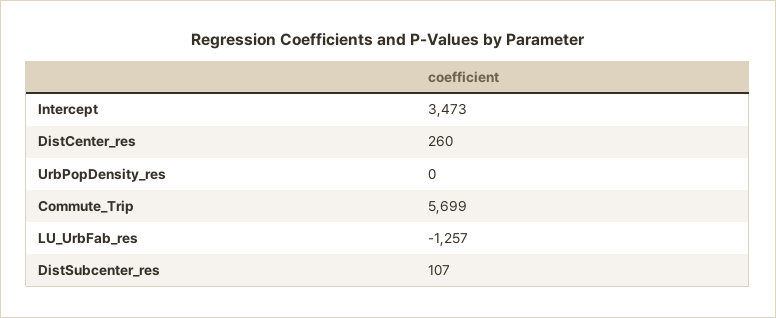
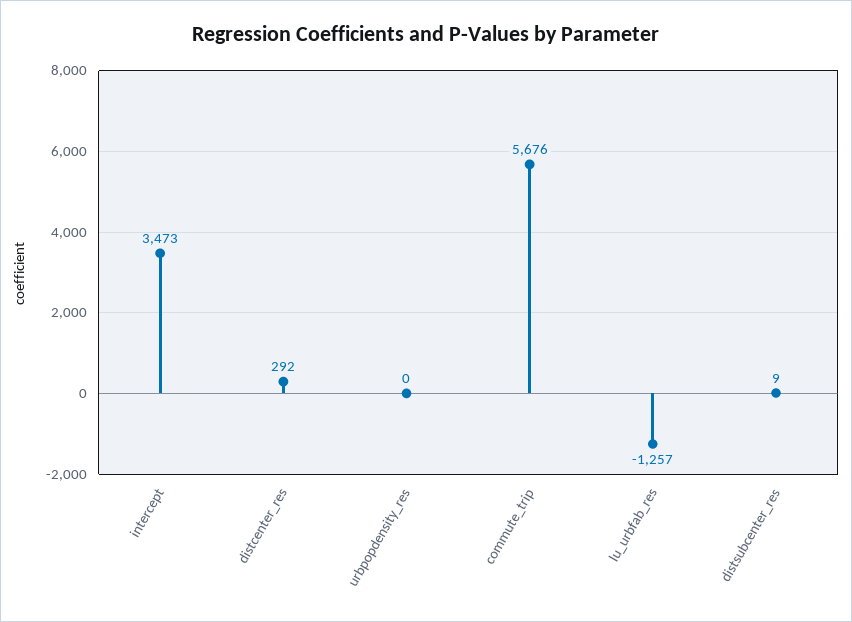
DistCenter_res: 260 -> 292
Commute_Trip: 5699 -> 5676
DistSubcenter_res: 107 -> 9

